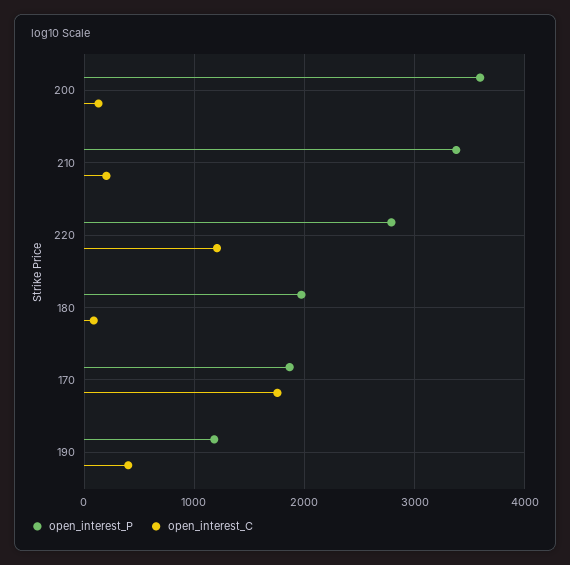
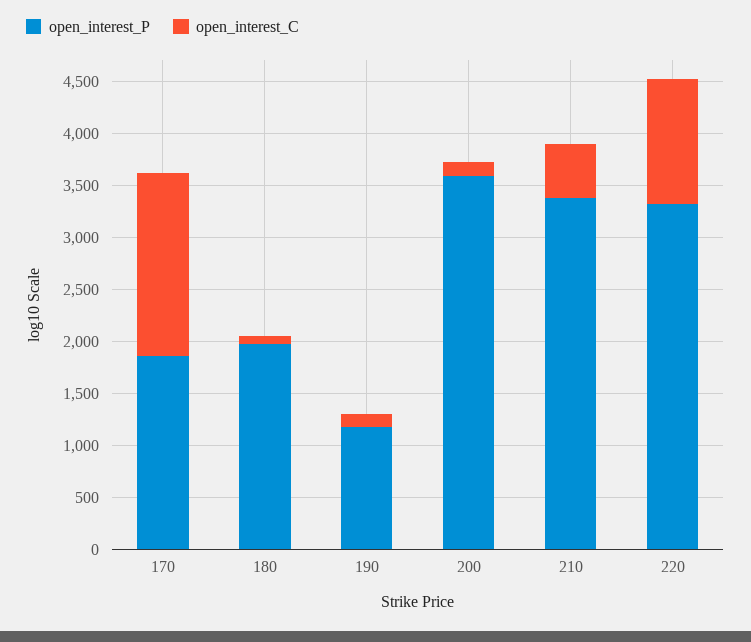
open_interest_C, 210: 200 -> 500
open_interest_P, 220: 2800 -> 3300
open_interest_C, 190: 400 -> 100

